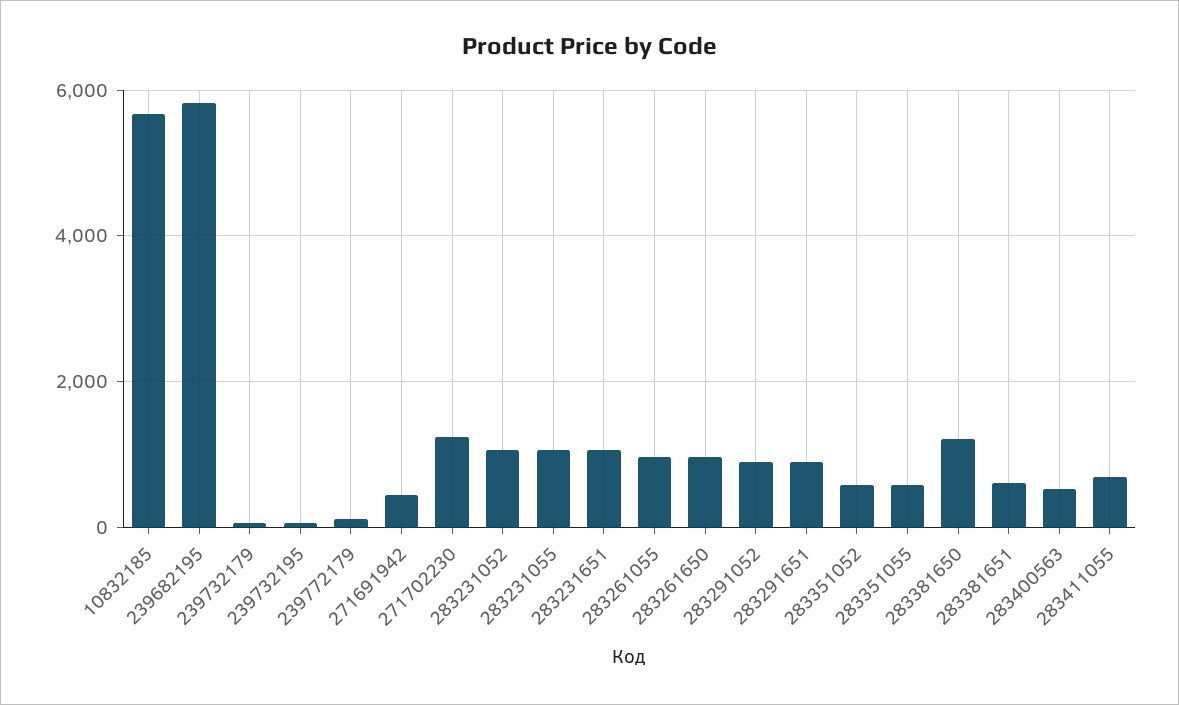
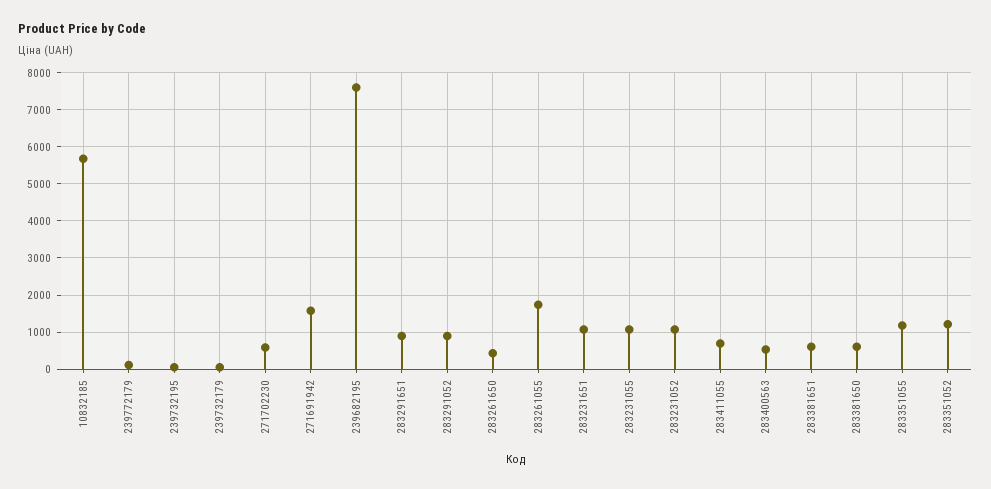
239682195: 5800 -> 7600
271691942: 400 -> 1600
271702230: 1200 -> 600
283261055: 1000 -> 1800
283261650: 1000 -> 400
283351052: 600 -> 1200
283351055: 600 -> 1200
283381650: 1200 -> 600

